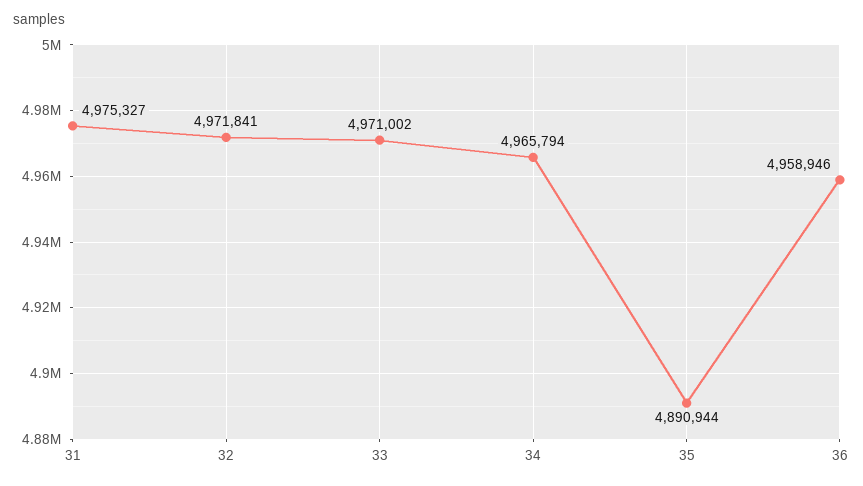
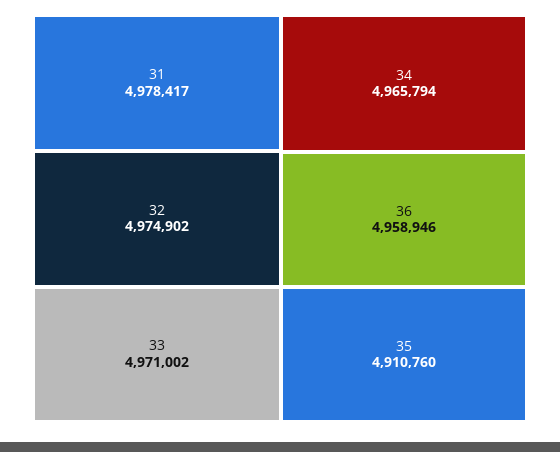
31: 4975327 -> 4978417
32: 4971841 -> 4974902
35: 4890944 -> 4910760

